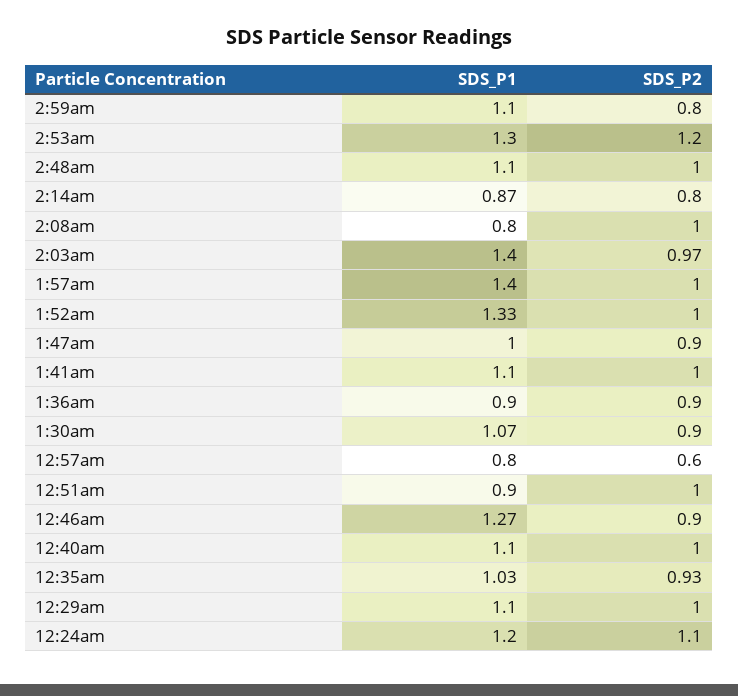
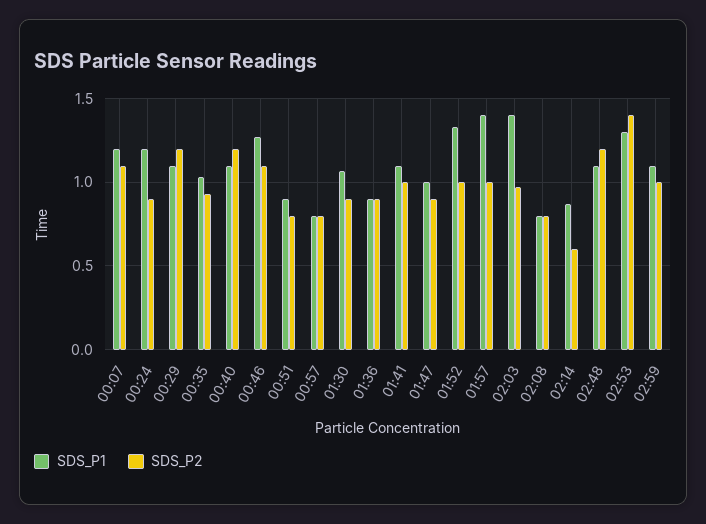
SDS_P2, 2:59am: 0.8 -> 1
SDS_P2, 2:53am: 1.2 -> 1.4
SDS_P2, 2:48am: 1 -> 1.2
SDS_P2, 2:14am: 0.8 -> 0.6
SDS_P2, 2:08am: 1 -> 0.8
SDS_P2, 12:57am: 0.6 -> 0.8
SDS_P2, 12:51am: 1 -> 0.8
SDS_P2, 12:46am: 0.9 -> 1.1
SDS_P2, 12:40am: 1 -> 1.2
SDS_P2, 12:29am: 1 -> 1.2
SDS_P2, 12:24am: 1.1 -> 0.9
SDS_P1, 00:07: none -> 1.2
SDS_P2, 00:07: none -> 1.1

